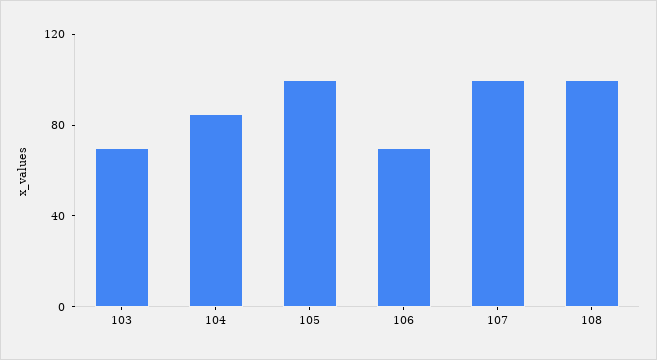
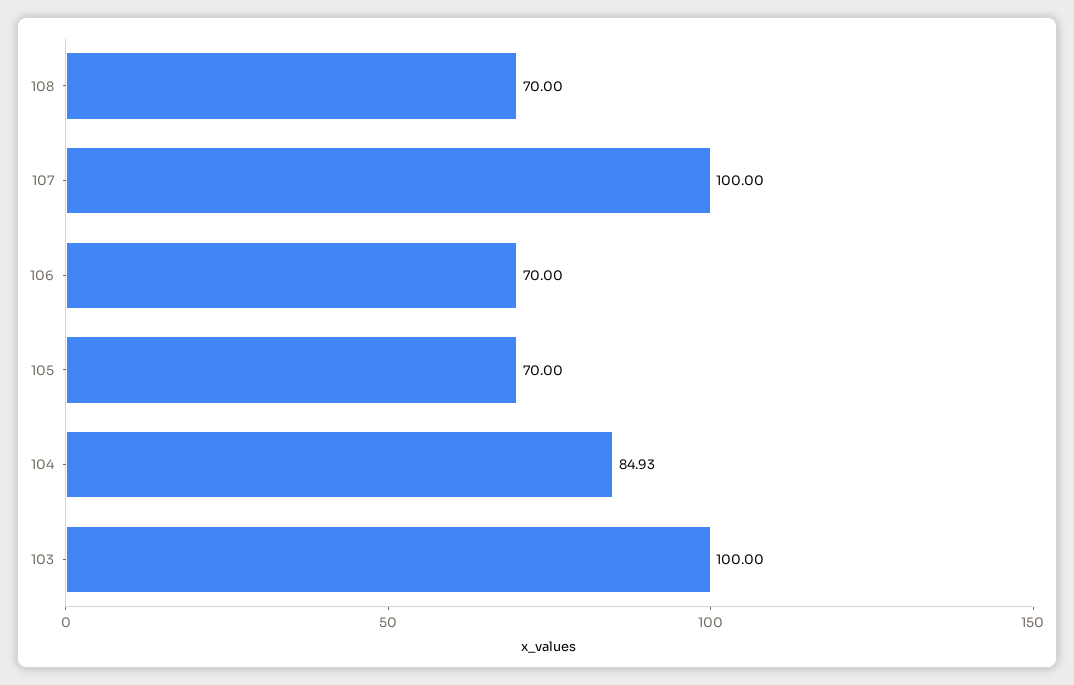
103: 70 -> 100
105: 100 -> 70
108: 100 -> 70

